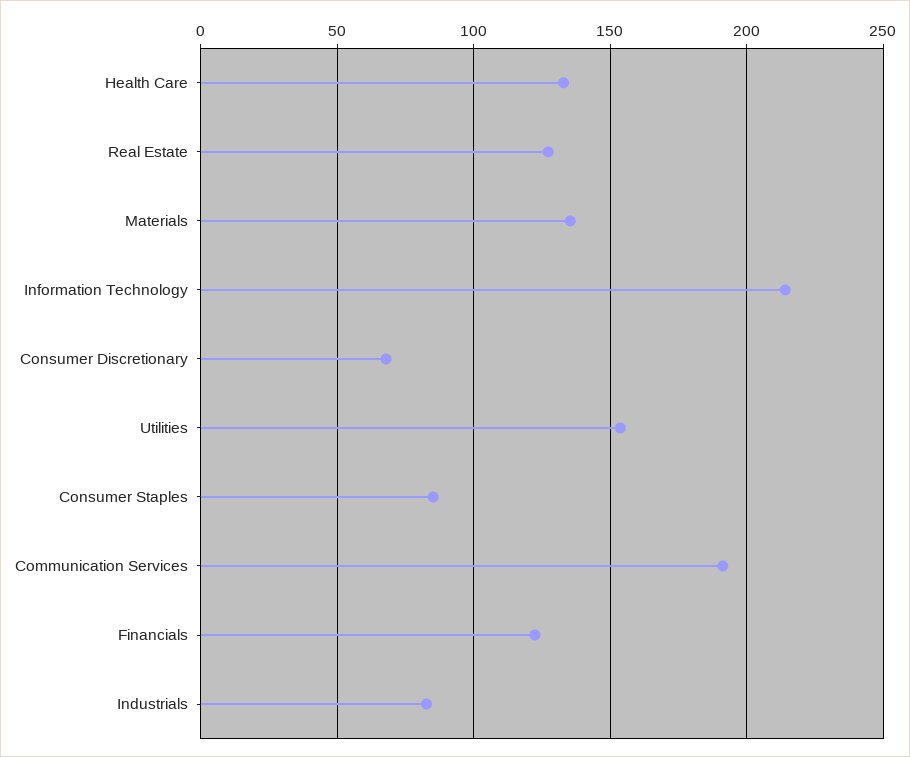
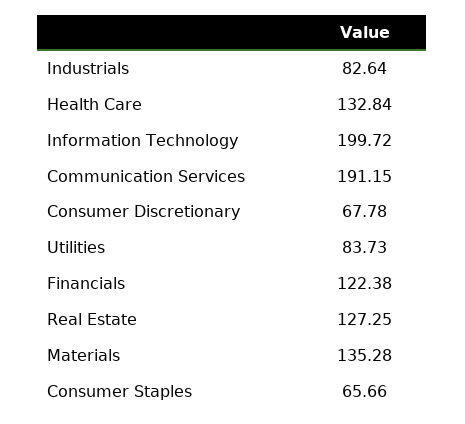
Information Technology: 215 -> 199.72
Utilities: 155 -> 83.73
Consumer Staples: 85 -> 65.66

